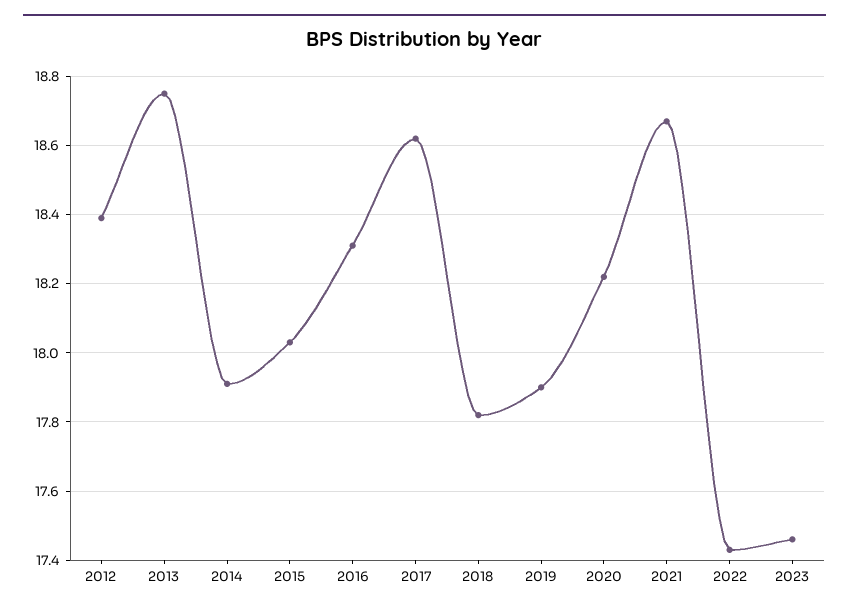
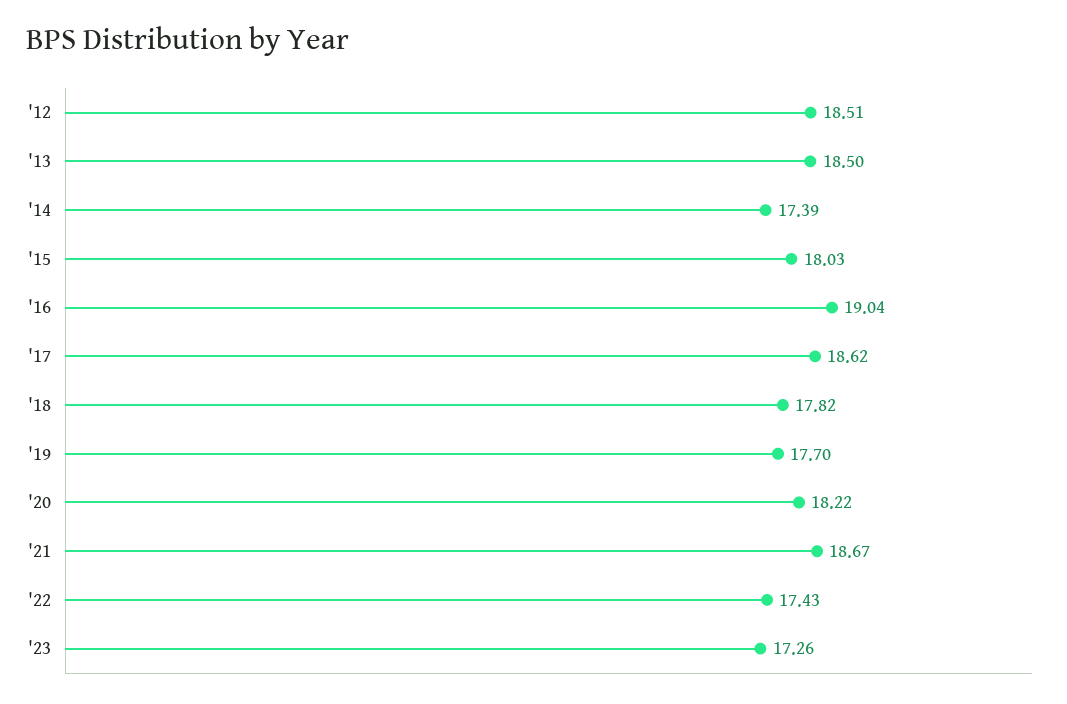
2012: 18.4 -> 18.51
2013: 18.75 -> 18.5
2014: 17.9 -> 17.39
2016: 18.3 -> 19.04
2019: 17.9 -> 17.7
2023: 17.45 -> 17.26

